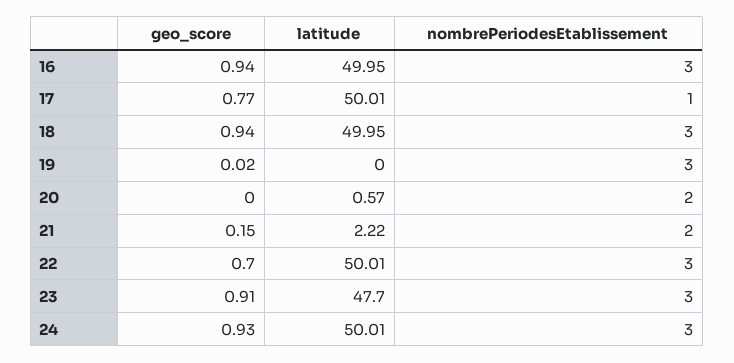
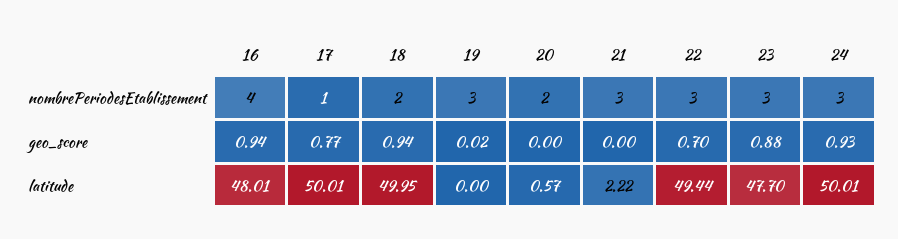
latitude, 16: 49.95 -> 48.01
nombrePeriodesEtablissement, 16: 3 -> 4
nombrePeriodesEtablissement, 18: 3 -> 2
geo_score, 21: 0.15 -> 0
nombrePeriodesEtablissement, 21: 2 -> 3
latitude, 22: 50.01 -> 49.44
geo_score, 23: 0.91 -> 0.88

